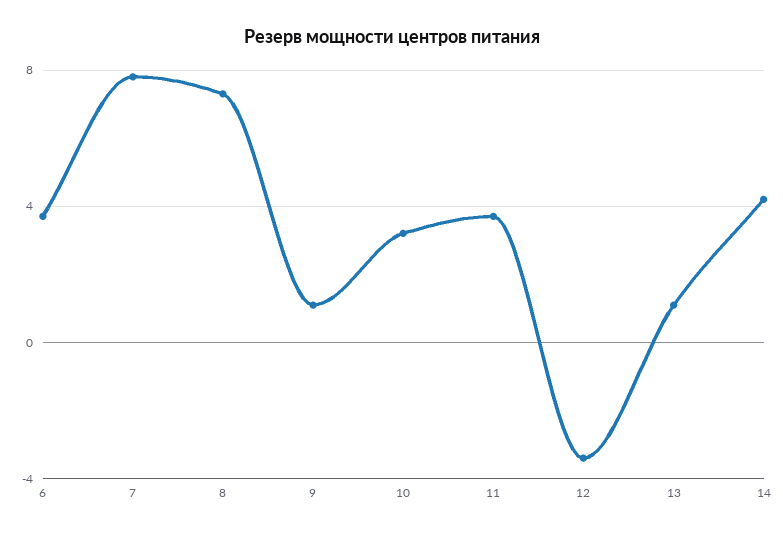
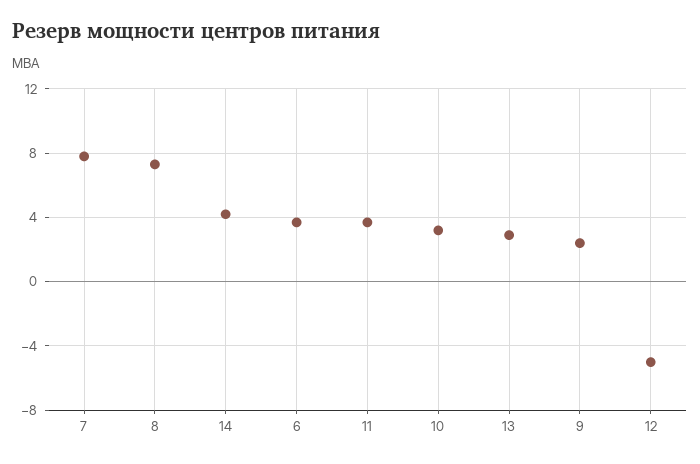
9: 1 -> 2.5
12: -3.5 -> -5
13: 1 -> 3

